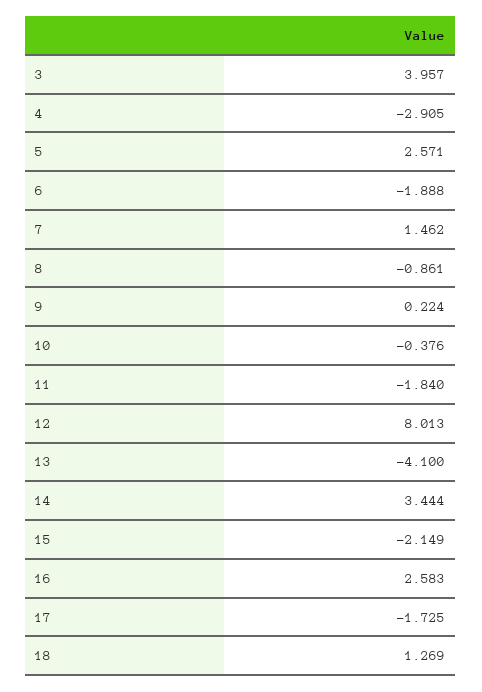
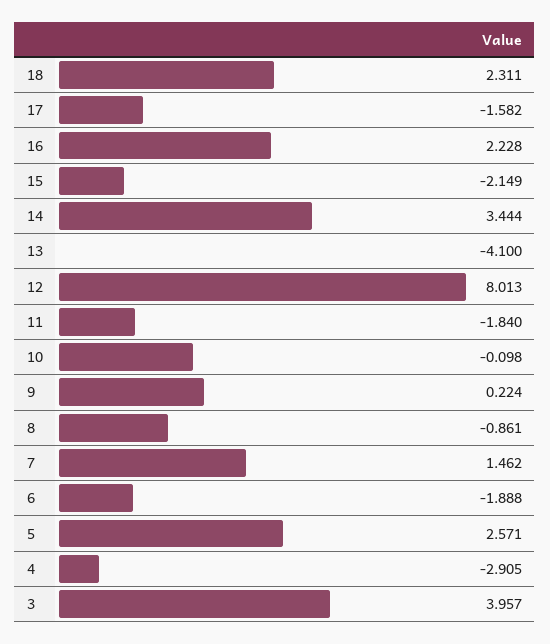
10: -0.376 -> -0.098
16: 2.583 -> 2.228
17: -1.725 -> -1.582
18: 1.269 -> 2.311

